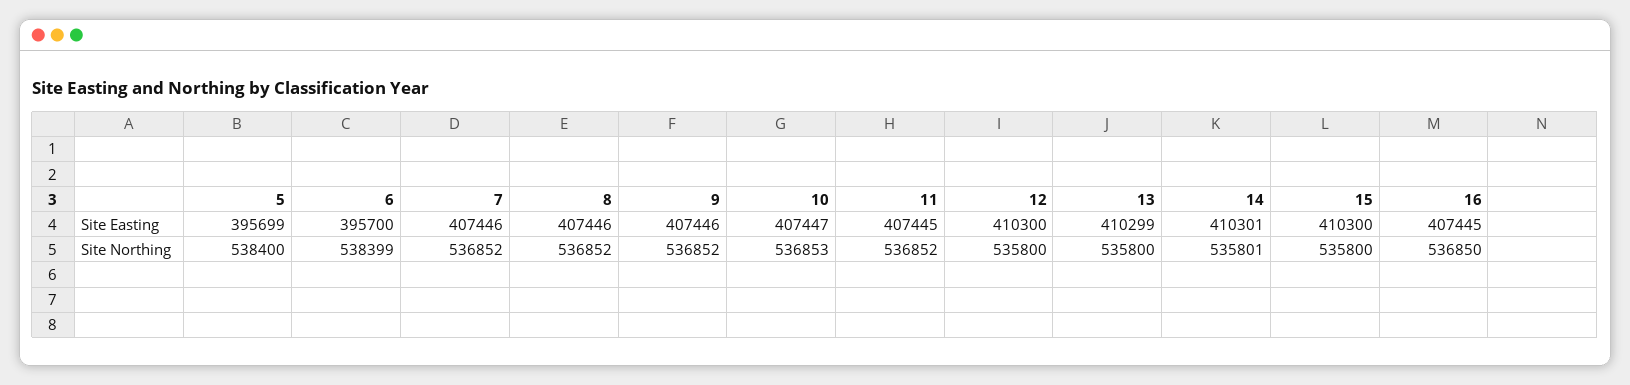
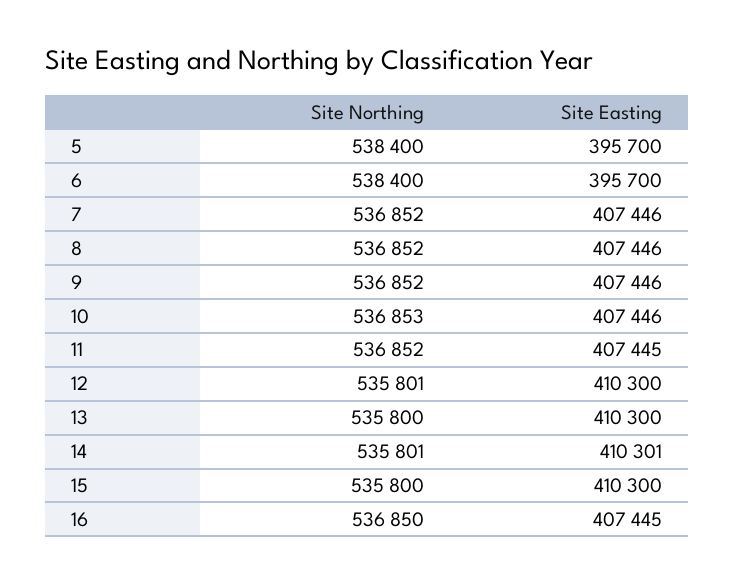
5, Site Easting: 395699 -> 395700
10, Site Easting: 407447 -> 407446
13, Site Easting: 410299 -> 410300
6, Site Northing: 538399 -> 538400
12, Site Northing: 535800 -> 535801

